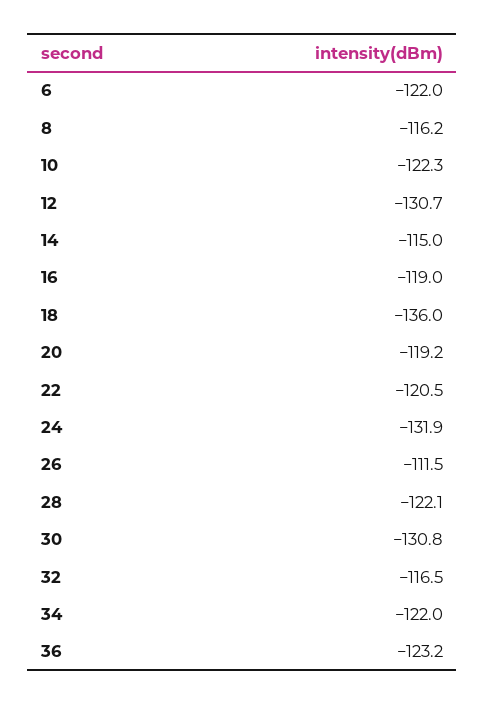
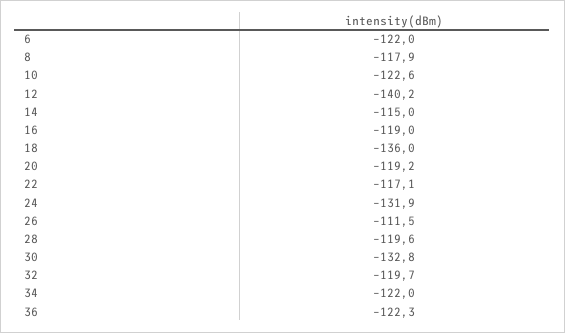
8: -116.2 -> -117.9
10: -122.3 -> -122.6
12: -130.7 -> -140.2
22: -120.5 -> -117.1
28: -122.1 -> -119.6
30: -130.8 -> -132.8
32: -116.5 -> -119.7
36: -123.2 -> -122.3

